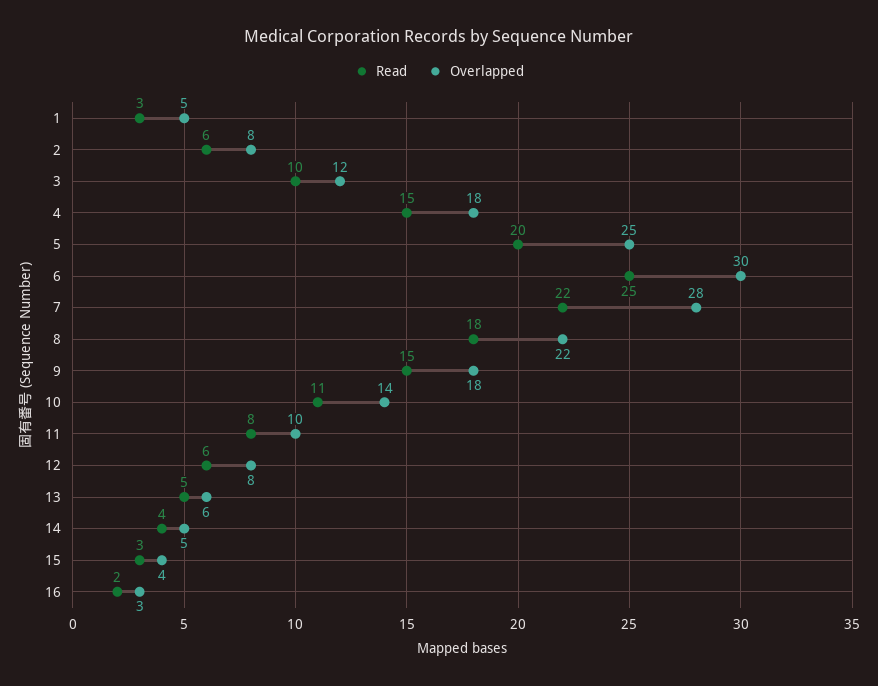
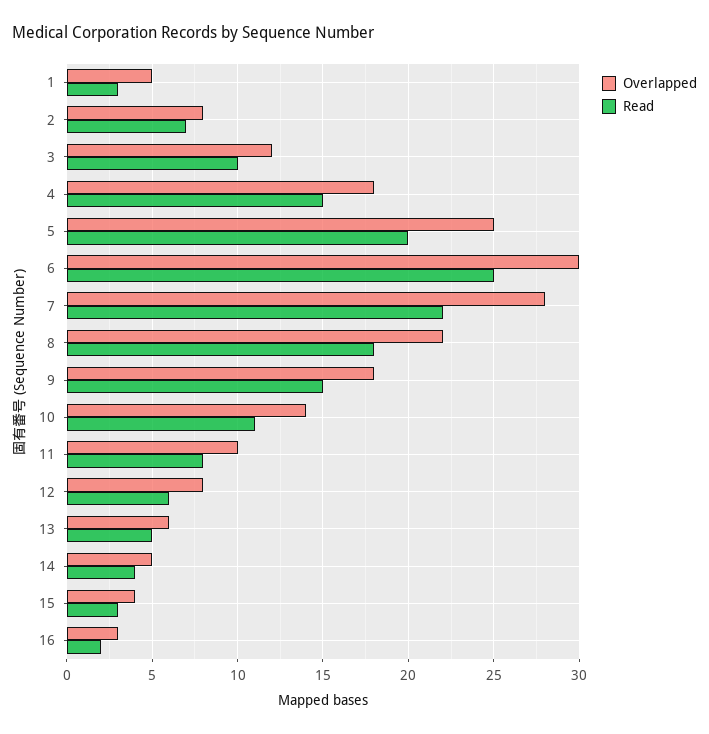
Read, 2: 6 -> 7

